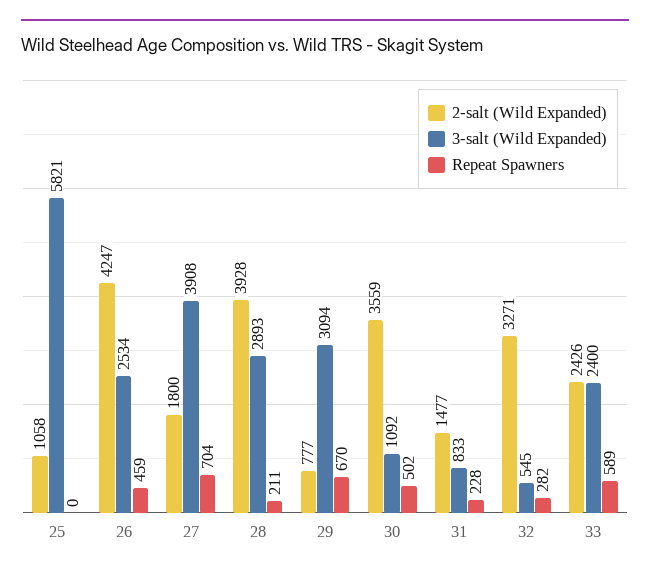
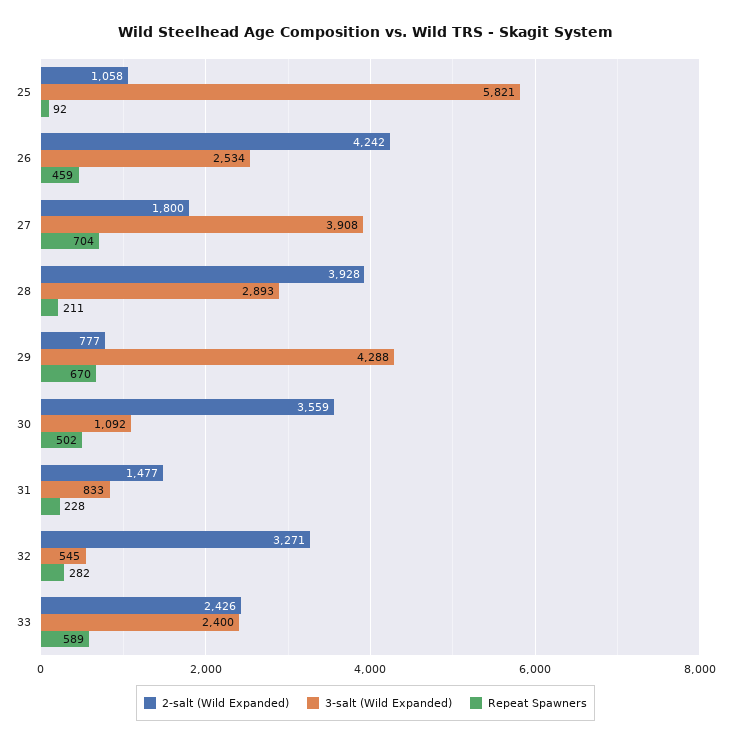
Repeat Spawners, 25: 0 -> 92
2-salt (Wild Expanded), 26: 4247 -> 4242
3-salt (Wild Expanded), 29: 3094 -> 4288

